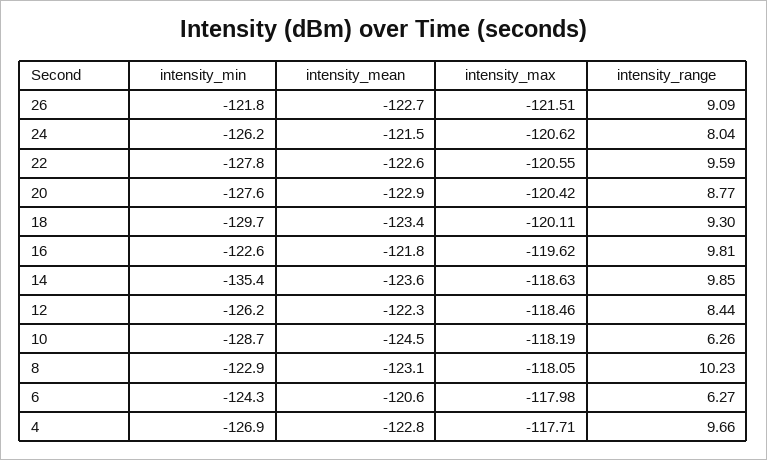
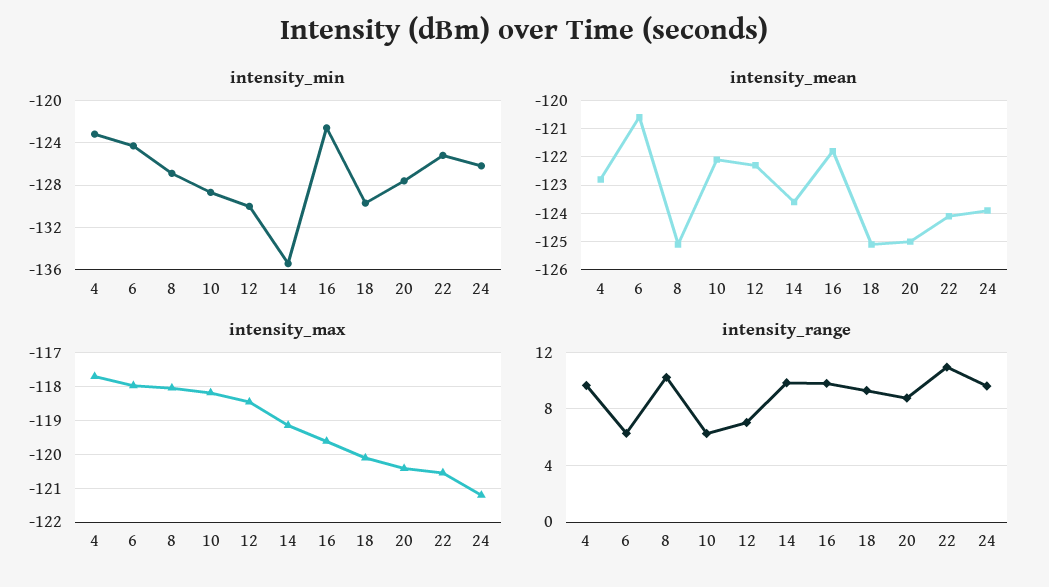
intensity_min, 26: -121.8 -> none
intensity_mean, 26: -122.7 -> none
intensity_max, 26: -121.51 -> none
intensity_range, 26: 9.09 -> none
intensity_mean, 24: -121.5 -> -124
intensity_max, 24: -120.62 -> -121.2
intensity_range, 24: 8.04 -> 9.5
intensity_min, 22: -127.8 -> -125
intensity_mean, 22: -122.6 -> -124
intensity_range, 22: 9.59 -> 11
intensity_mean, 20: -122.9 -> -125
intensity_mean, 18: -123.4 -> -125
intensity_max, 14: -118.63 -> -119.2
intensity_min, 12: -126.2 -> -130
intensity_range, 12: 8.44 -> 7
intensity_mean, 10: -124.5 -> -122
intensity_min, 8: -122.9 -> -127
intensity_mean, 8: -123.1 -> -125
intensity_min, 4: -126.9 -> -123

